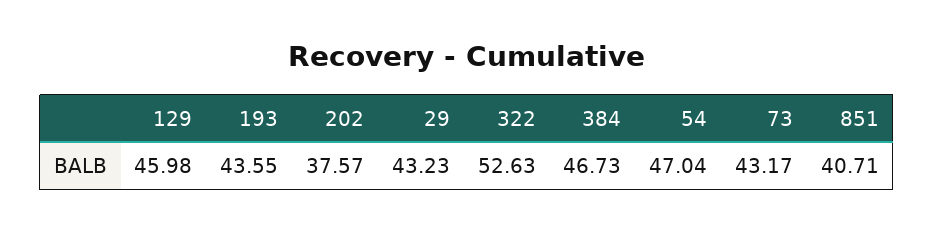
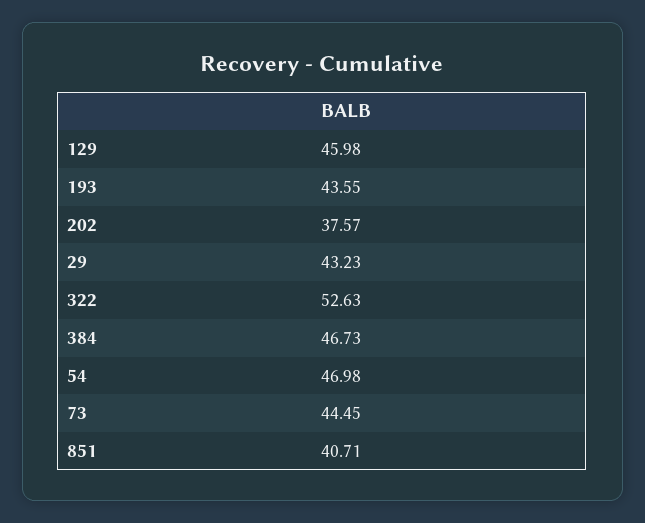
54: 47.04 -> 46.98
73: 43.17 -> 44.45

